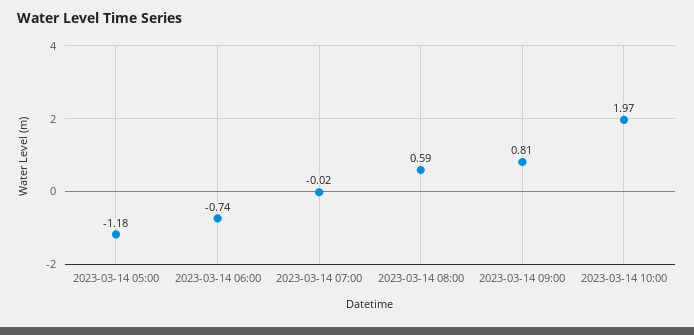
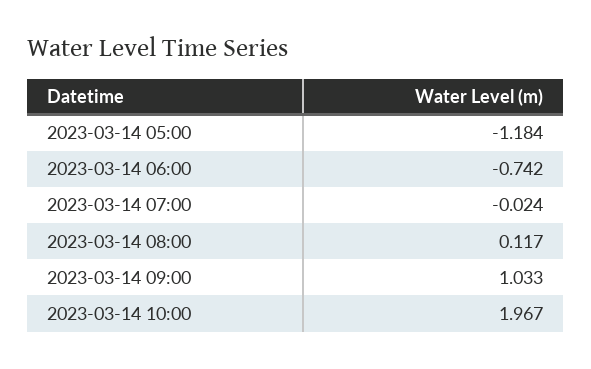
2023-03-14 08:00: 0.59 -> 0.117
2023-03-14 09:00: 0.81 -> 1.033

